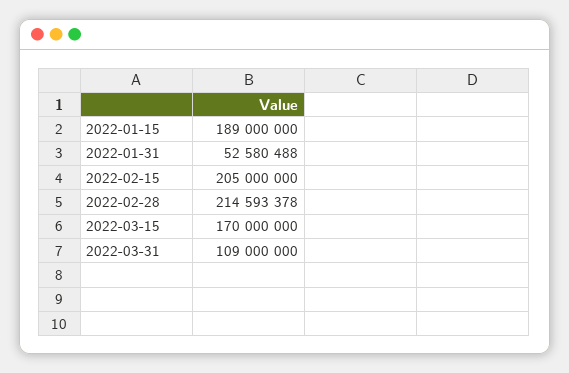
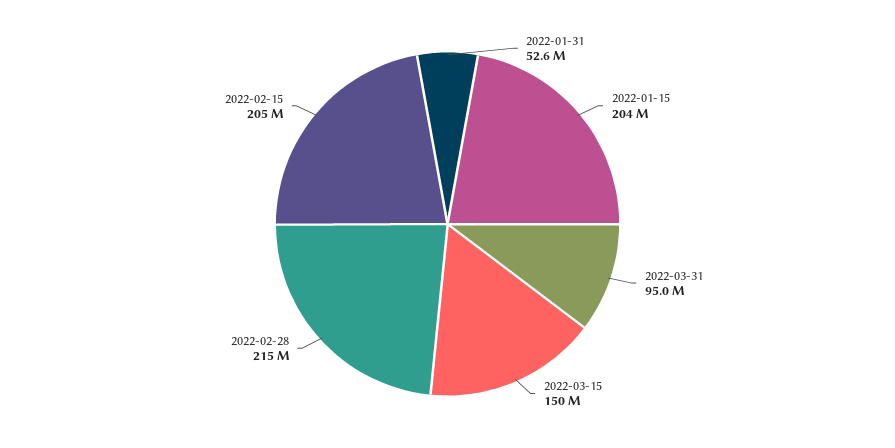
2022-01-15: 189000000 -> 204000000
2022-03-15: 170000000 -> 150000000
2022-03-31: 109000000 -> 95000000

